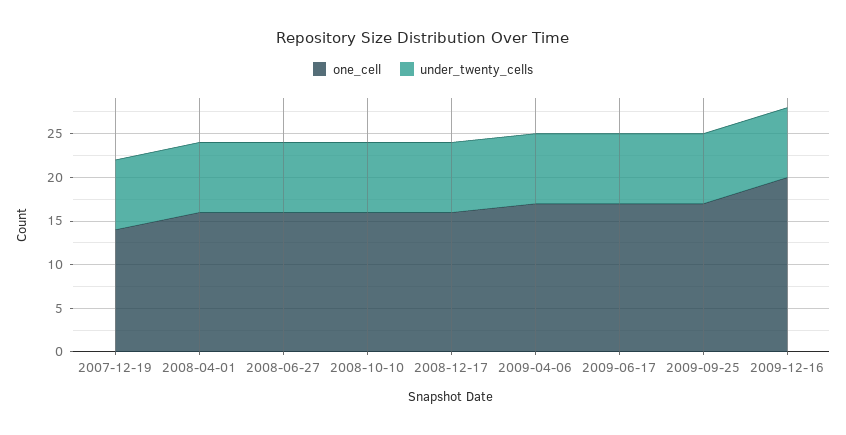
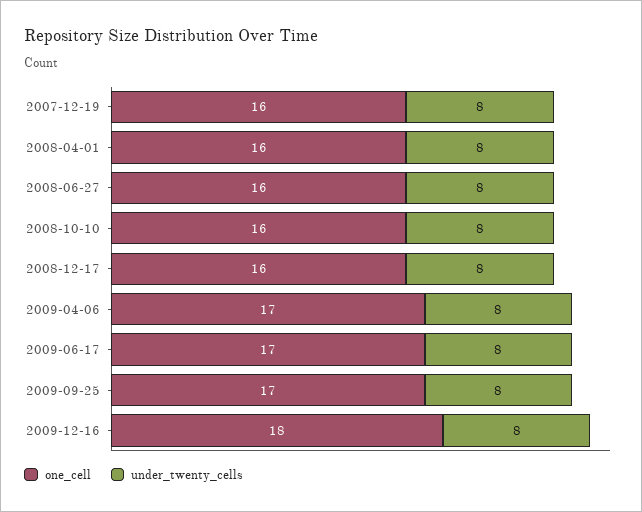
one_cell, 2007-12-19: 14 -> 16
one_cell, 2009-12-16: 20 -> 18

